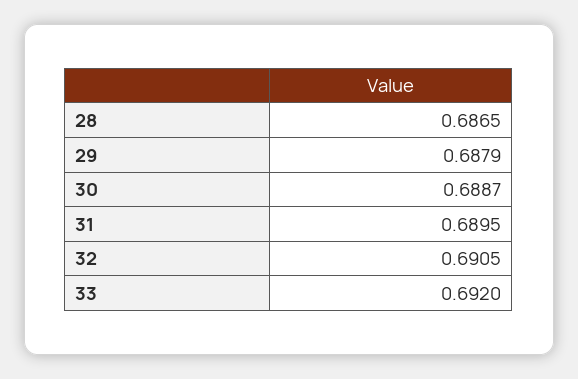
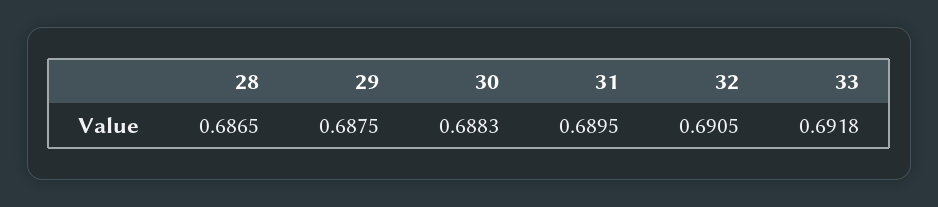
29: 0.6879 -> 0.6875
30: 0.6887 -> 0.6883
33: 0.692 -> 0.6918

